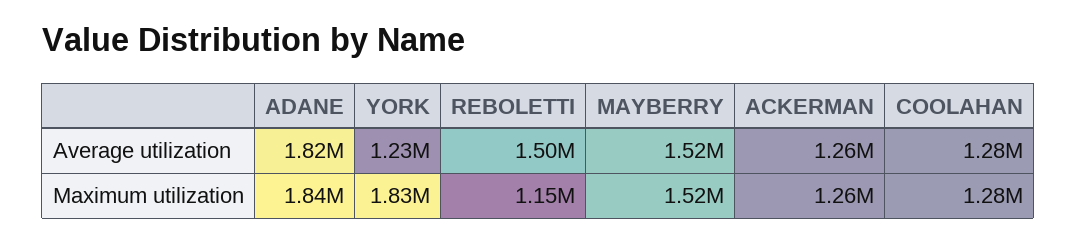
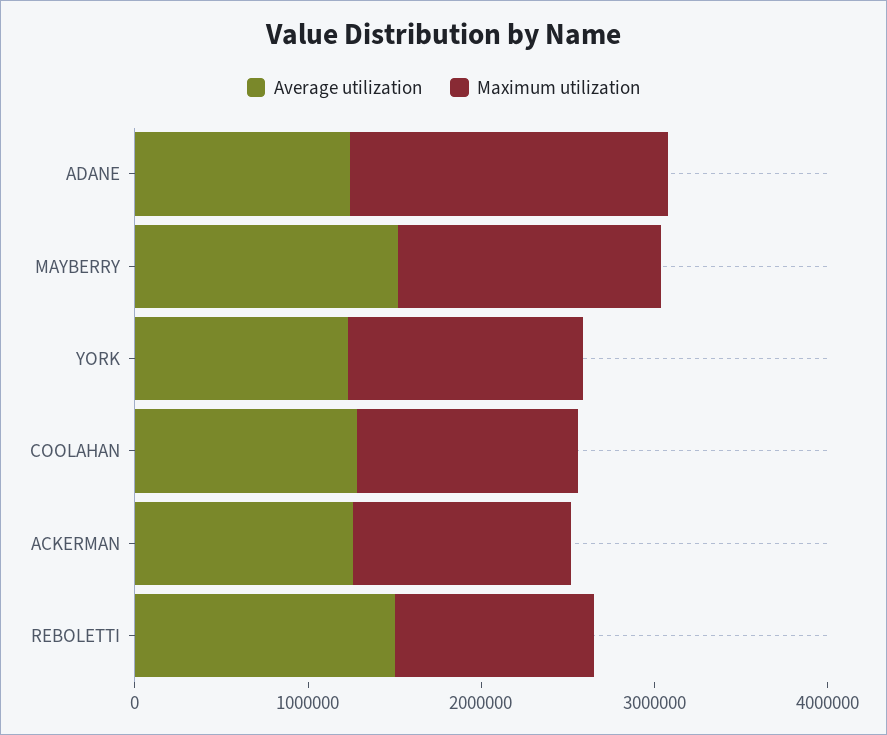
Average utilization, ADANE: 1820000 -> 1200000
Maximum utilization, YORK: 1830000 -> 1400000

